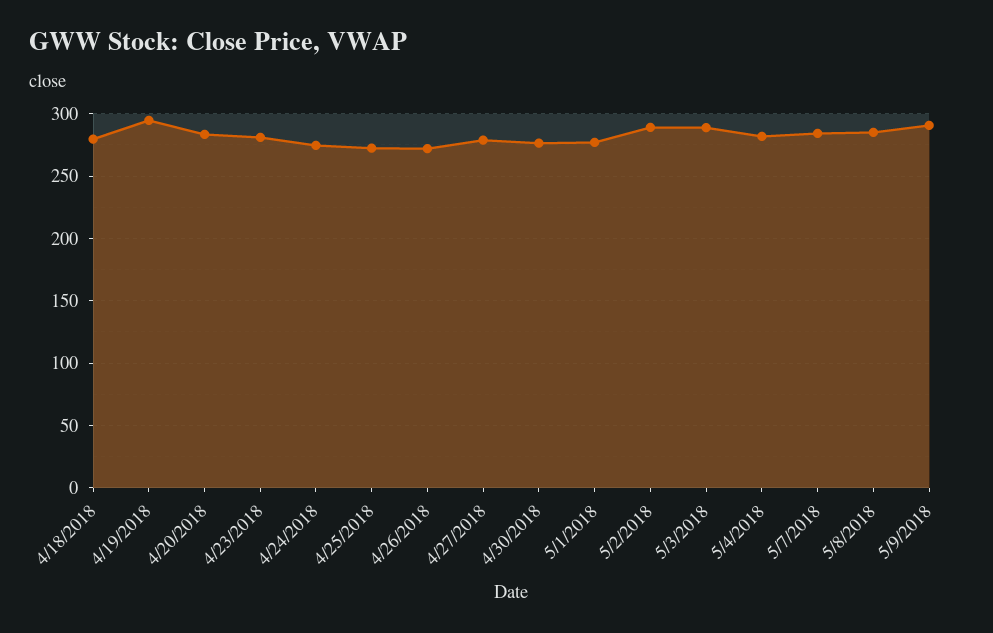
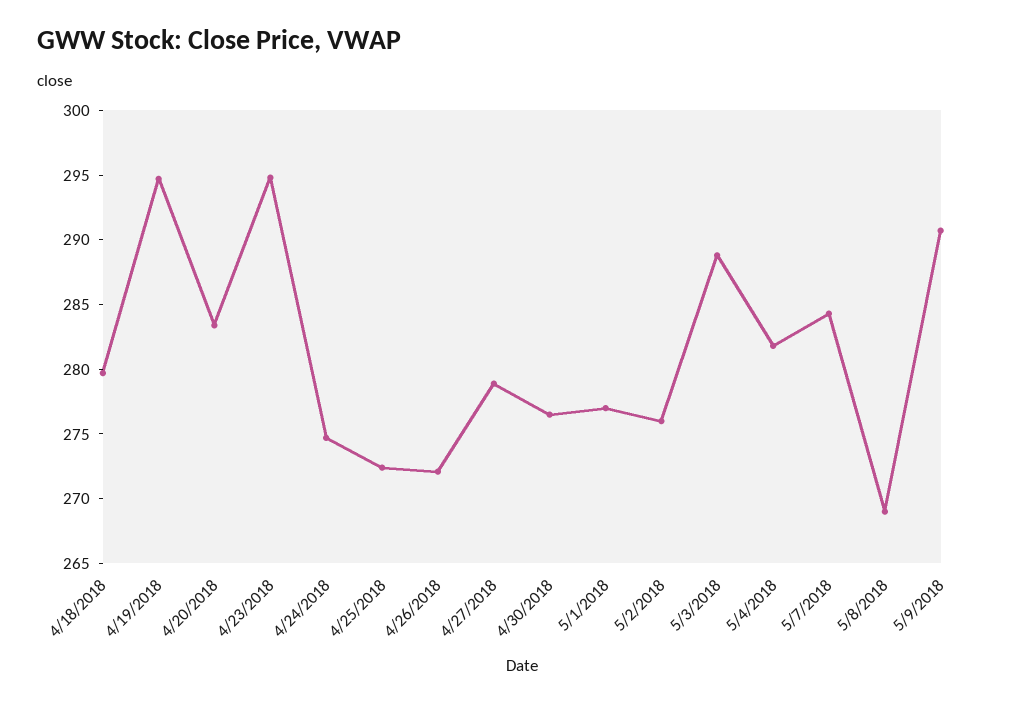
4/23/2018: 280 -> 295
5/2/2018: 290 -> 276
5/8/2018: 285 -> 269

